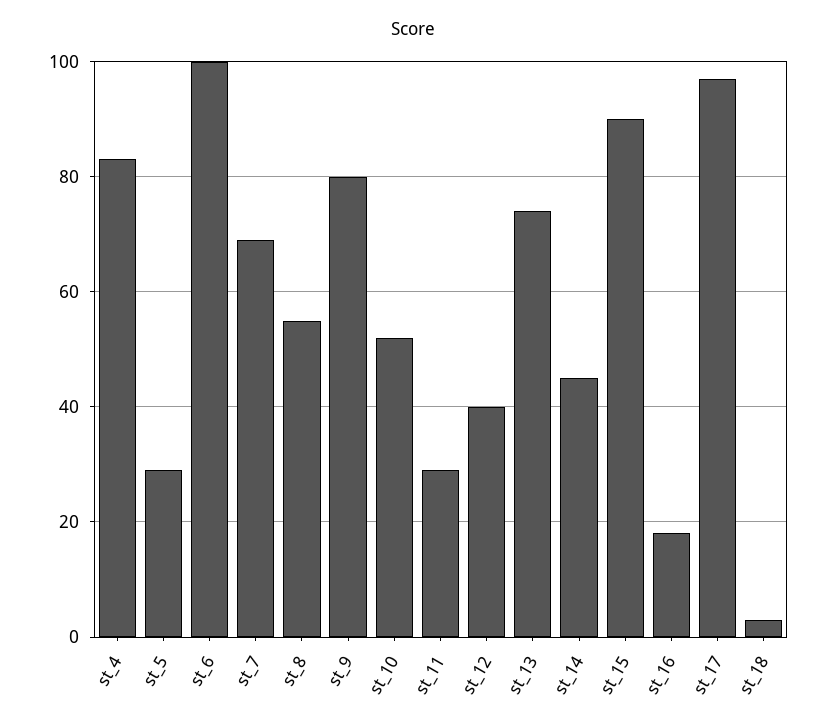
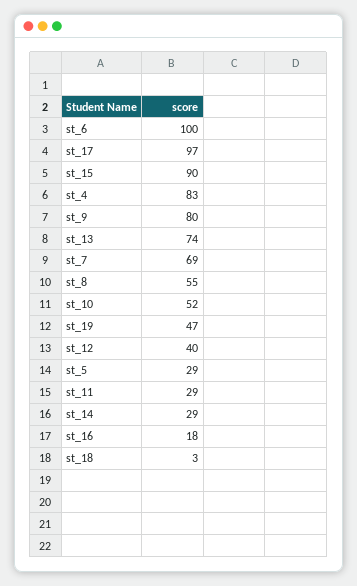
st_14: 45 -> 29
st_19: none -> 47

